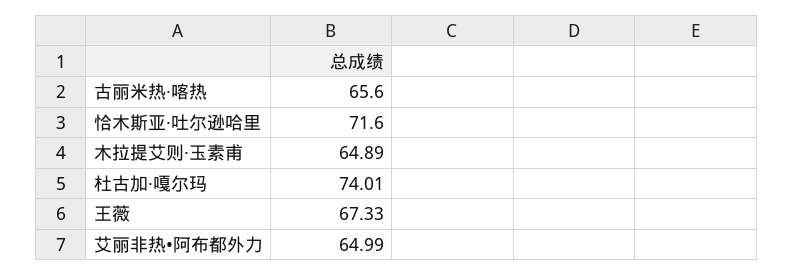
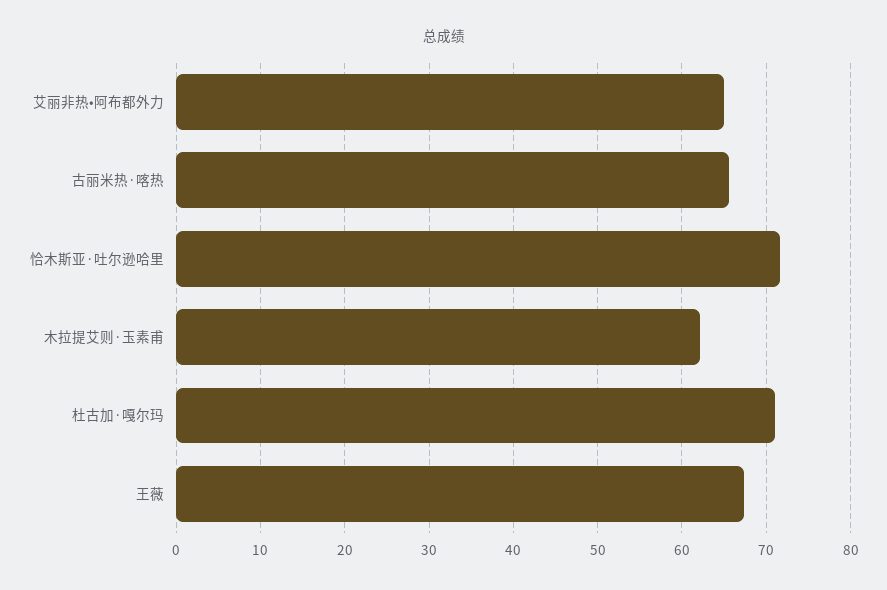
木拉提艾则·玉素甫: 64.89 -> 62
杜古加·嘎尔玛: 74.01 -> 71

